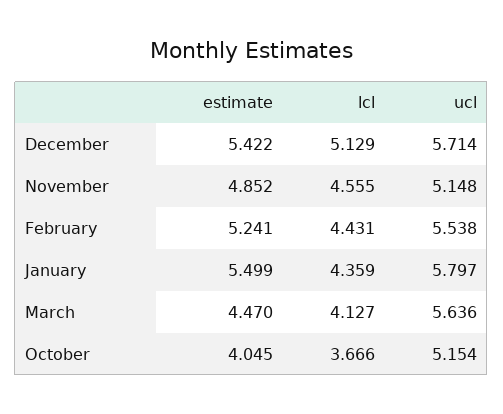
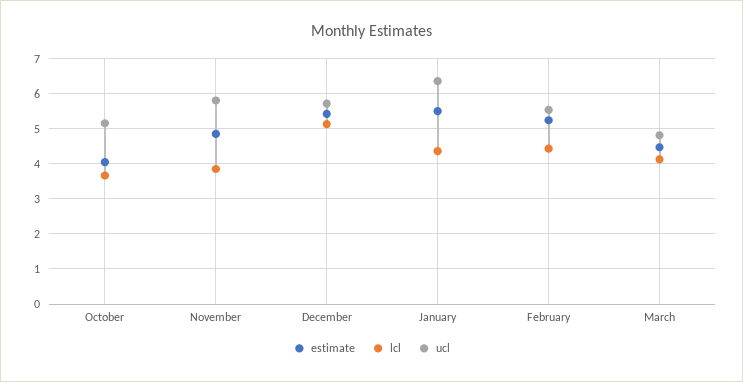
lcl, November: 4.555 -> 3.8
ucl, November: 5.148 -> 5.8
ucl, January: 5.797 -> 6.4
ucl, March: 5.636 -> 4.8

